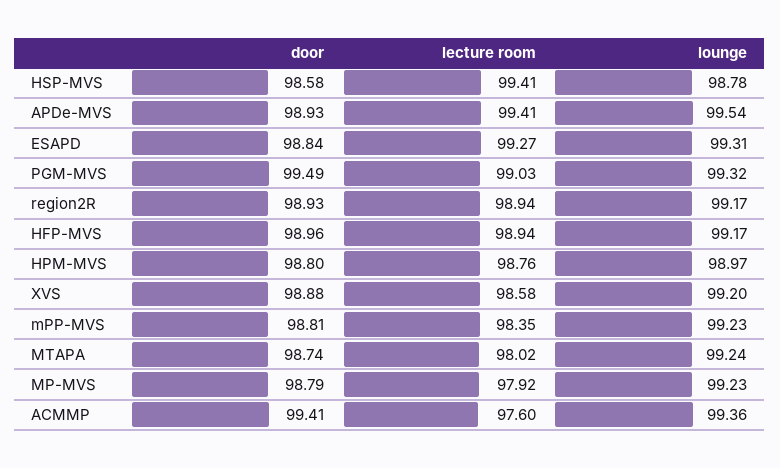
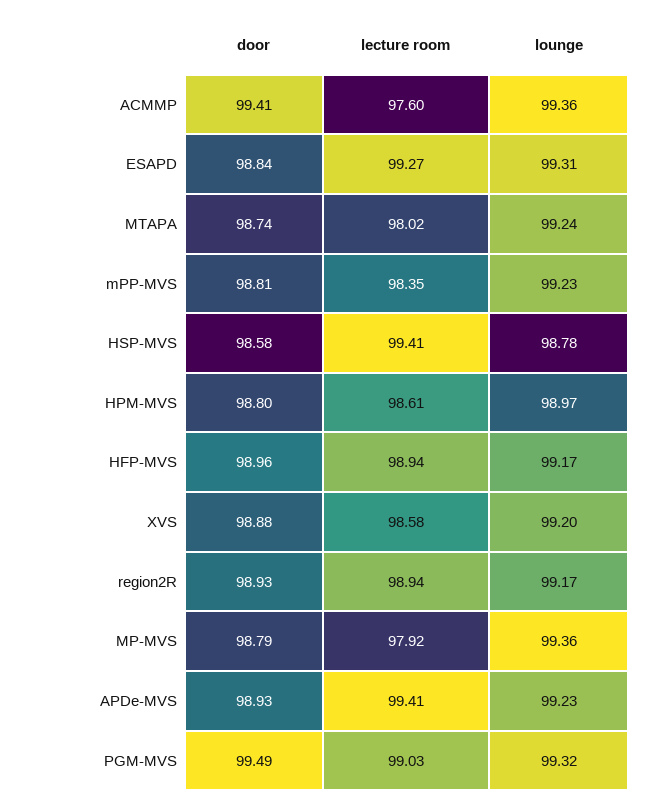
lounge, APDe-MVS: 99.54 -> 99.23
lecture room, HPM-MVS: 98.76 -> 98.61
lounge, MP-MVS: 99.23 -> 99.36

